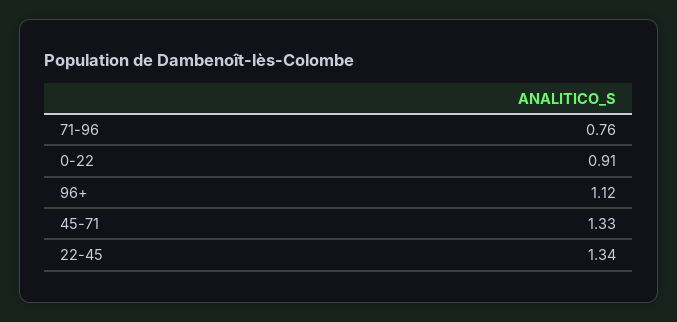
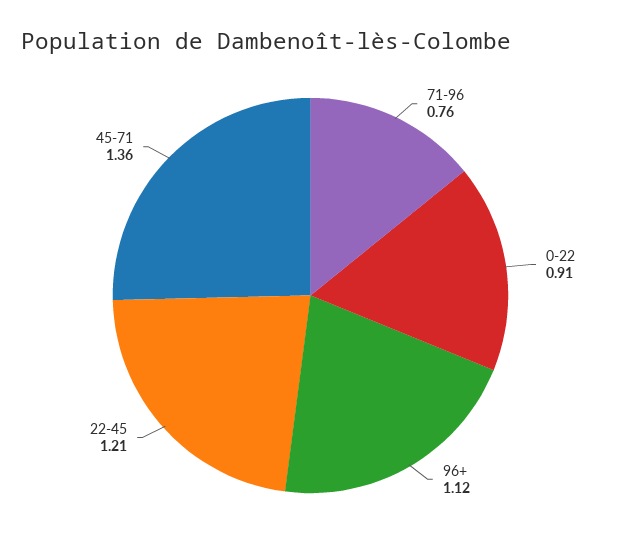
45-71: 1.33 -> 1.36
22-45: 1.34 -> 1.21

